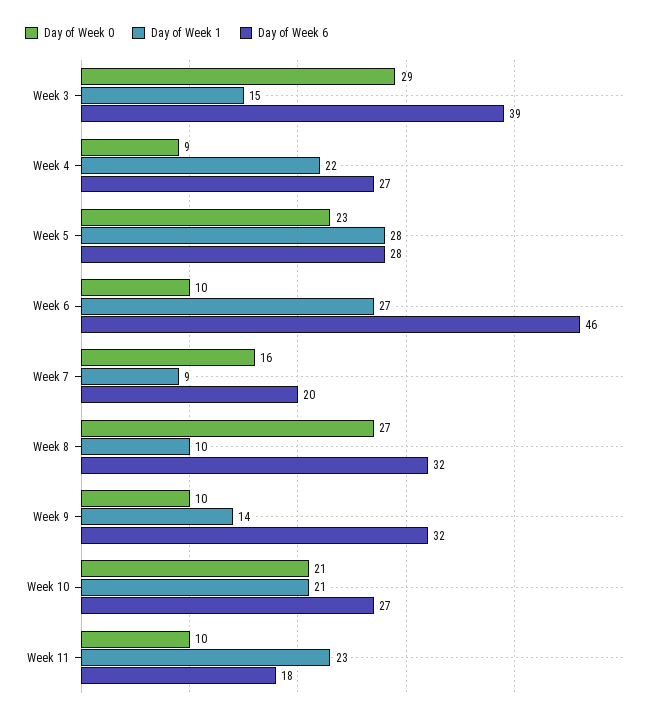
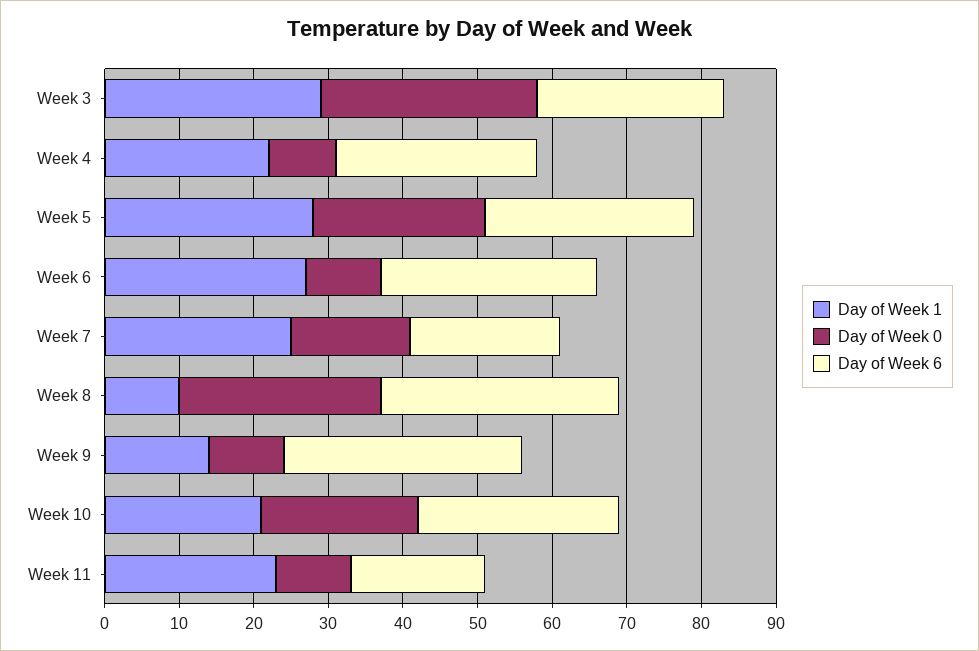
Day of Week 1, Week 3: 15 -> 30
Day of Week 6, Week 3: 39 -> 25
Day of Week 6, Week 6: 46 -> 30
Day of Week 1, Week 7: 9 -> 25

